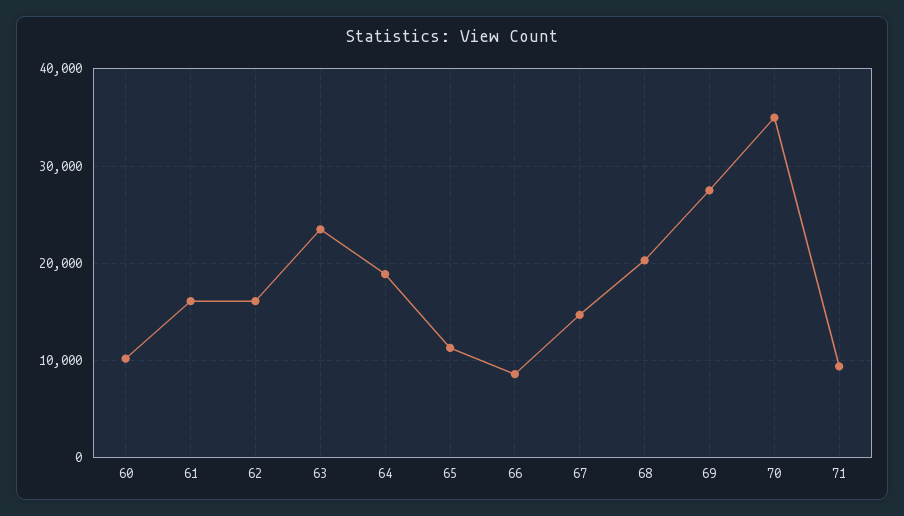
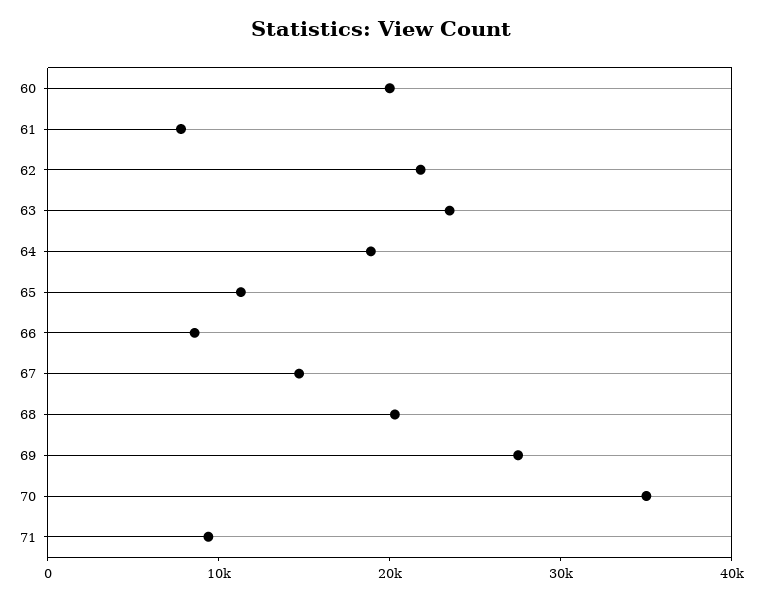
60: 10000 -> 20000
61: 16000 -> 8000
62: 16000 -> 22000

